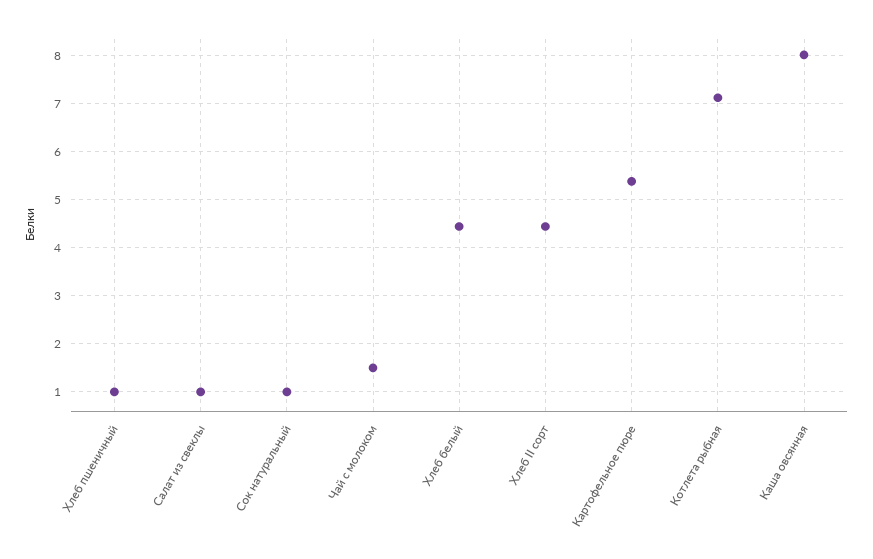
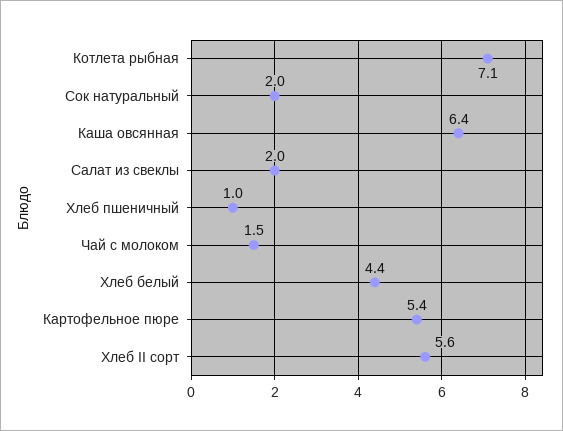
Салат из свеклы: 1 -> 2
Сок натуральный: 1 -> 2
Хлеб II сорт: 4.4 -> 5.6
Каша овсянная: 8 -> 6.4

